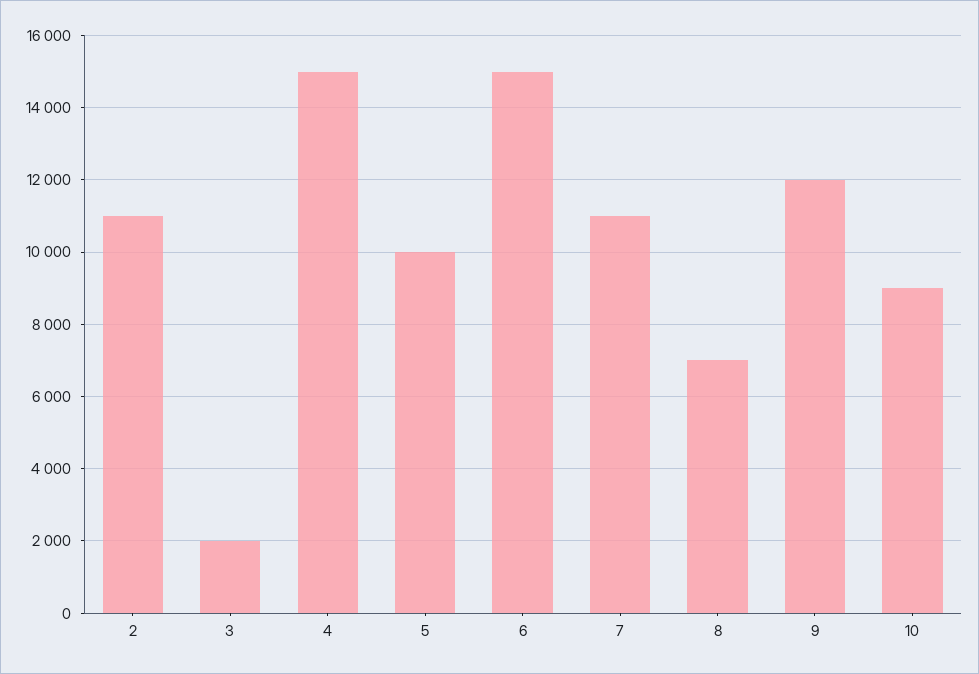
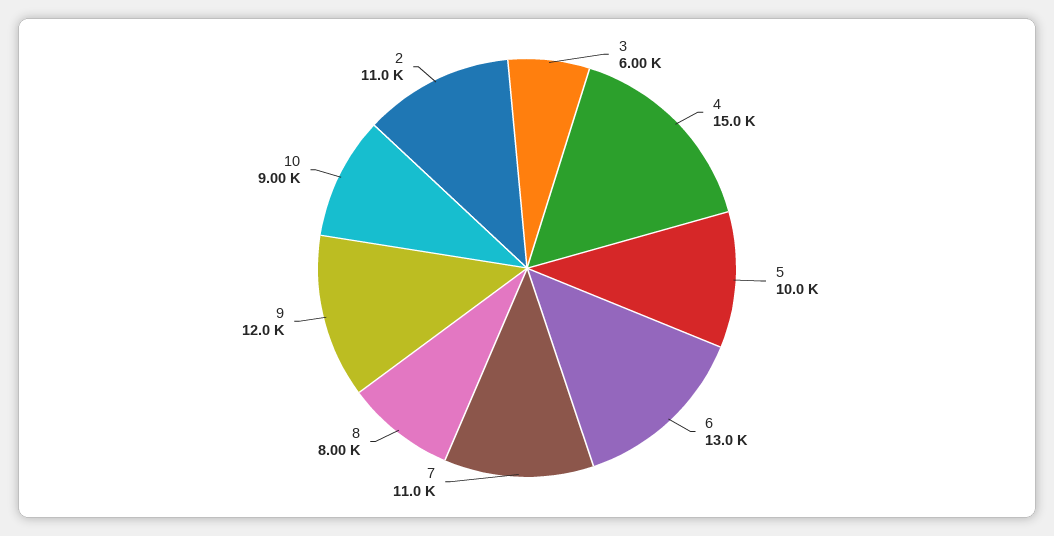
3: 2000 -> 6000
6: 15000 -> 13000
8: 7000 -> 8000

